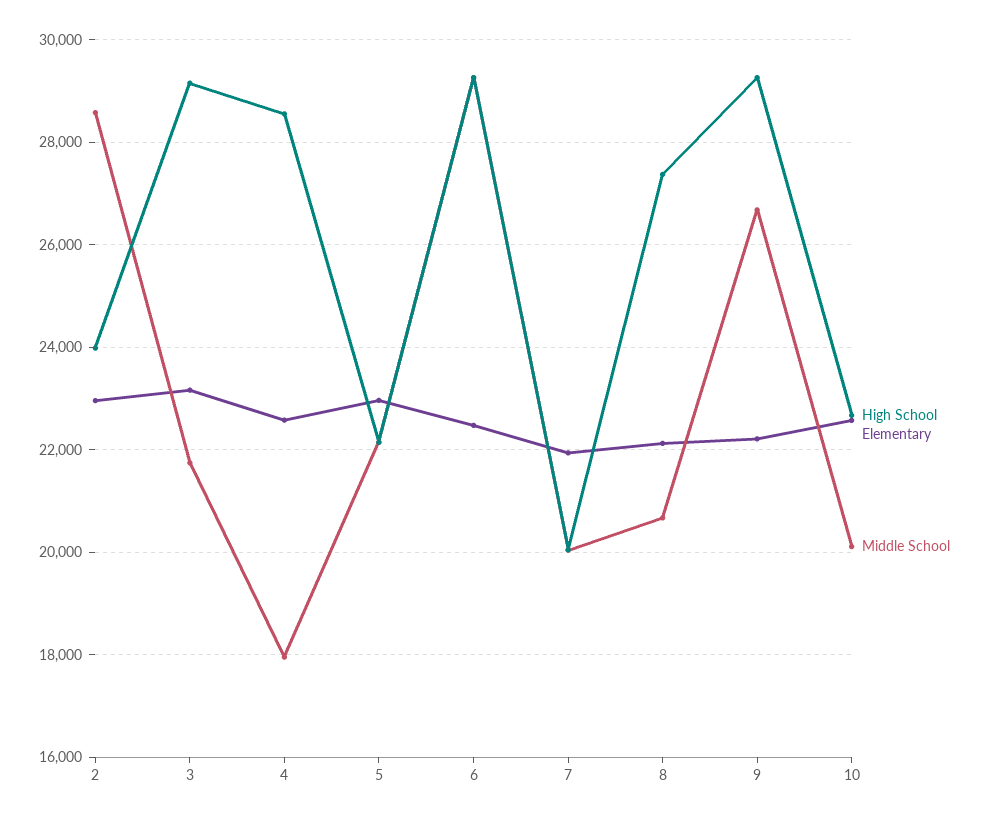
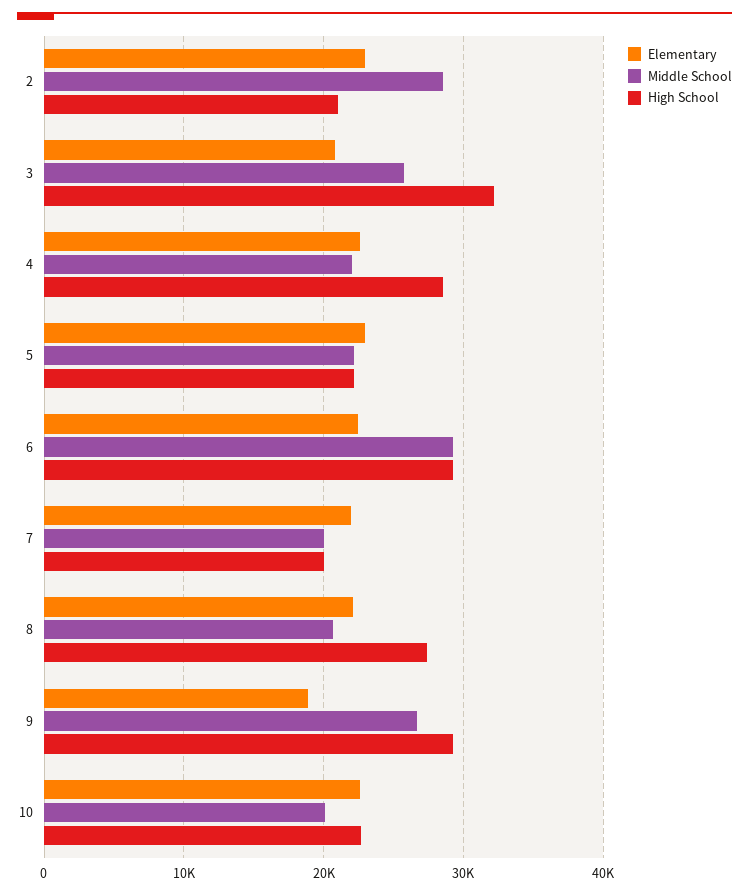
High School, 2: 24000 -> 21000
High School, 3: 29200 -> 32000
Elementary, 3: 23200 -> 21000
Middle School, 3: 21800 -> 26000
Middle School, 4: 18000 -> 22000
Elementary, 9: 22200 -> 19000

